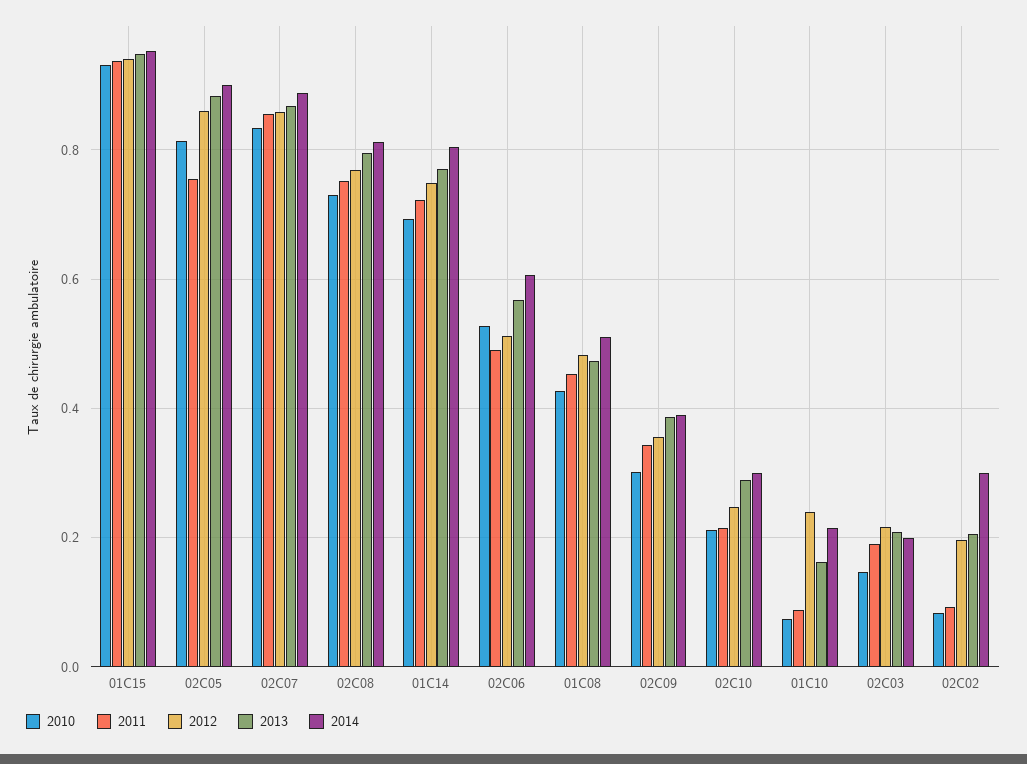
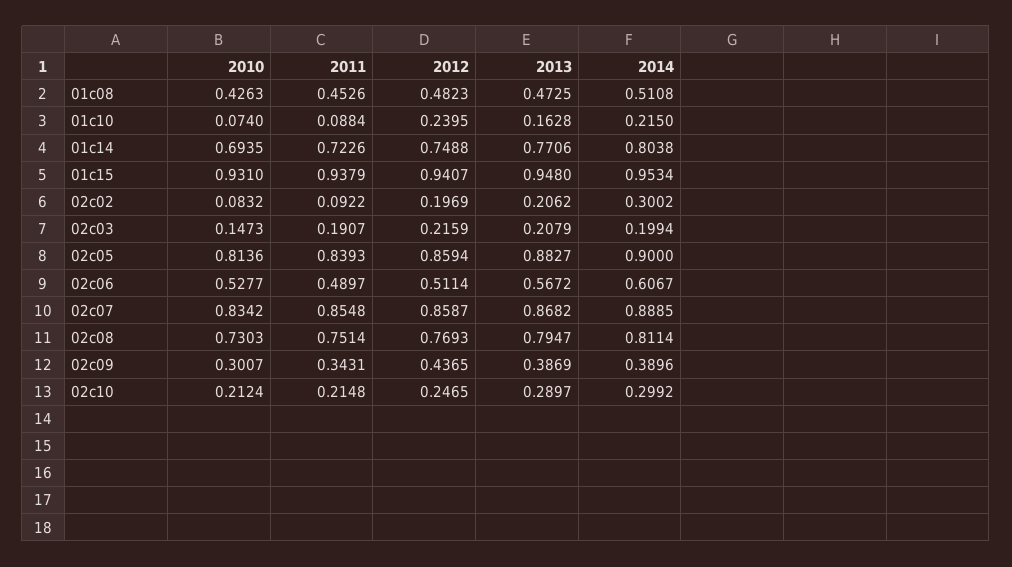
2011, 02C05: 0.76 -> 0.8393
2012, 02C09: 0.36 -> 0.4365

